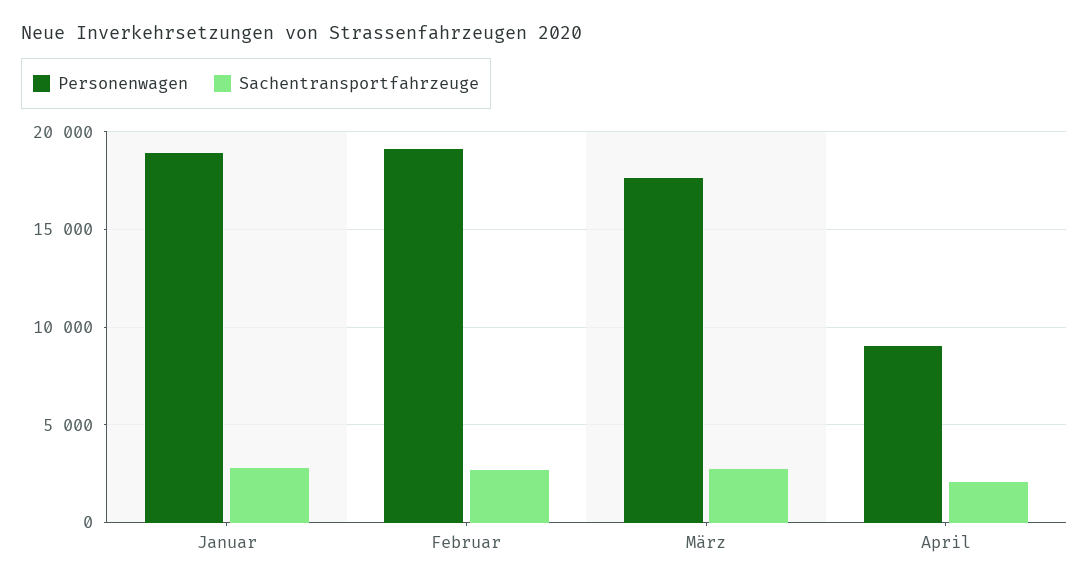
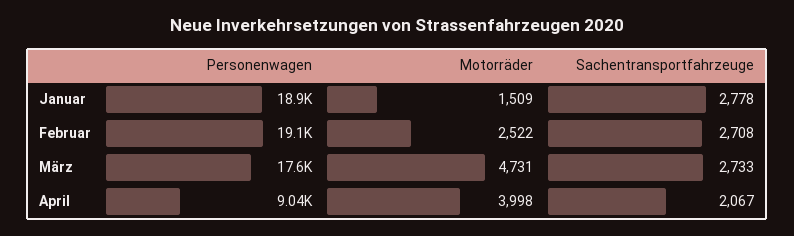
Motorräder, Januar: none -> 1509
Motorräder, Februar: none -> 2522
Motorräder, März: none -> 4731
Motorräder, April: none -> 3998

